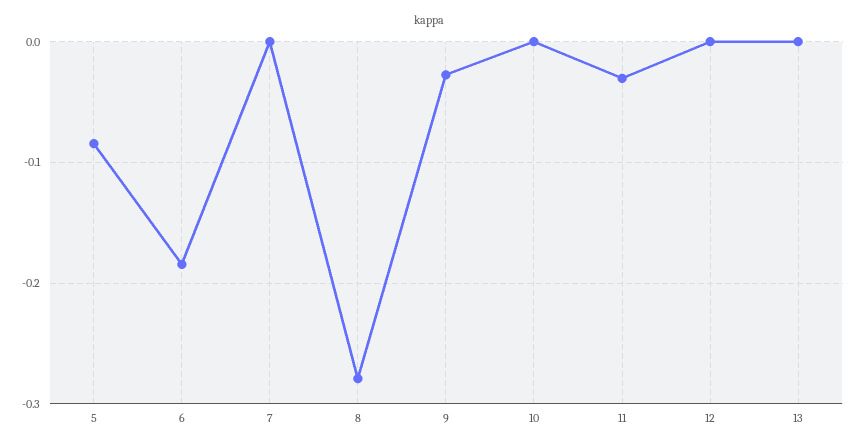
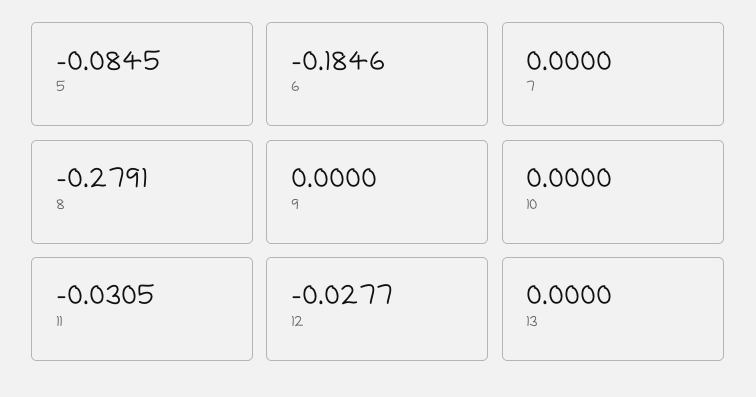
9: -0.03 -> 0
12: 0 -> -0.0277

